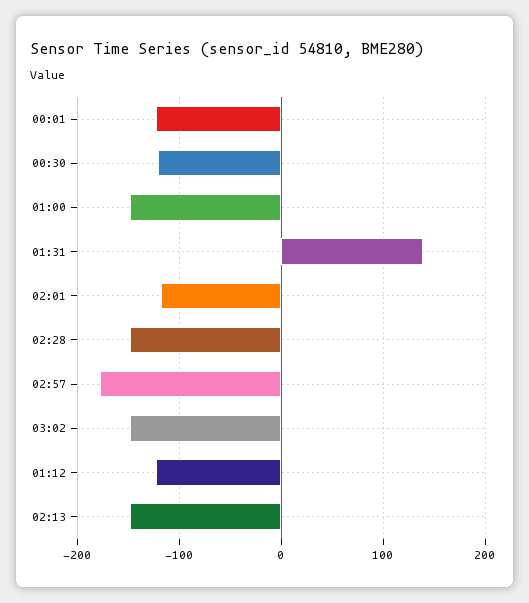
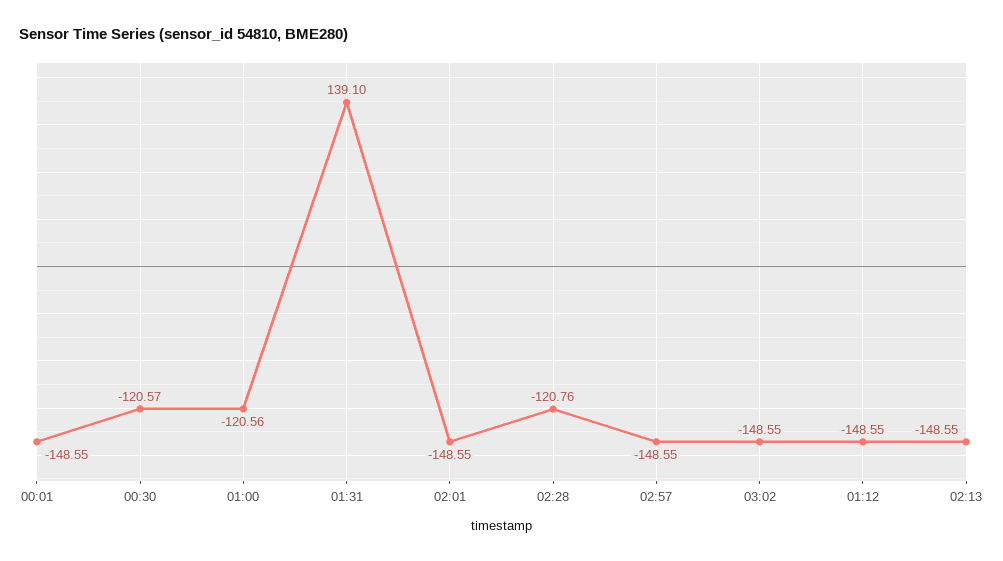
00:01: -120 -> -148.55
01:00: -150 -> -120.56
02:01: -120 -> -148.55
02:28: -150 -> -120.76
02:57: -180 -> -148.55
01:12: -120 -> -148.55

